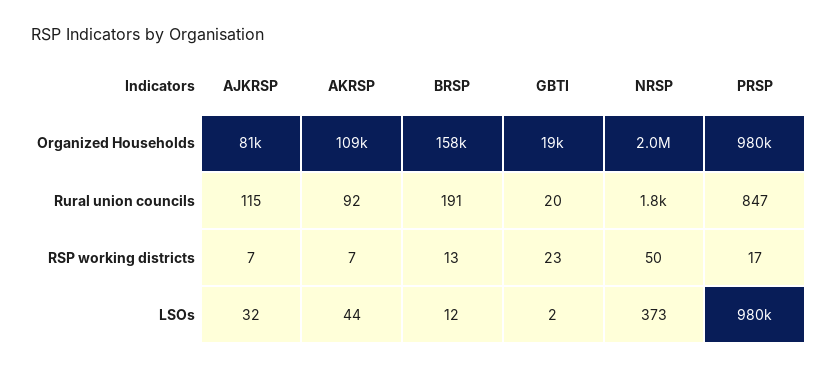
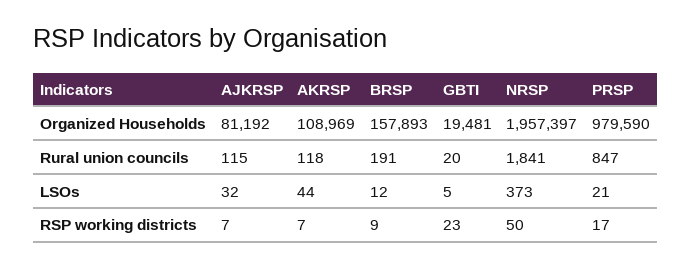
AKRSP, Rural union councils: 92 -> 118
BRSP, RSP working districts: 13 -> 9
GBTI, LSOs: 2 -> 5
PRSP, LSOs: 980000 -> 21

